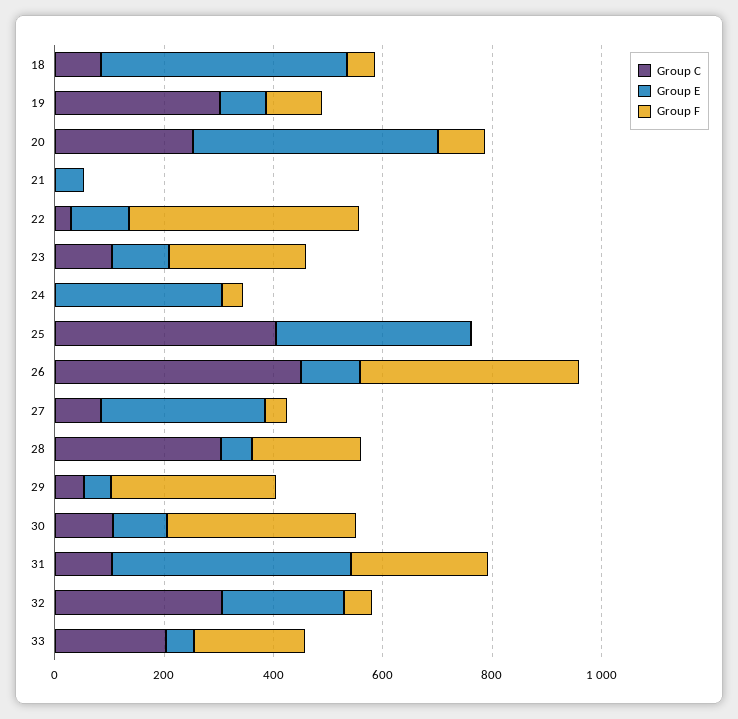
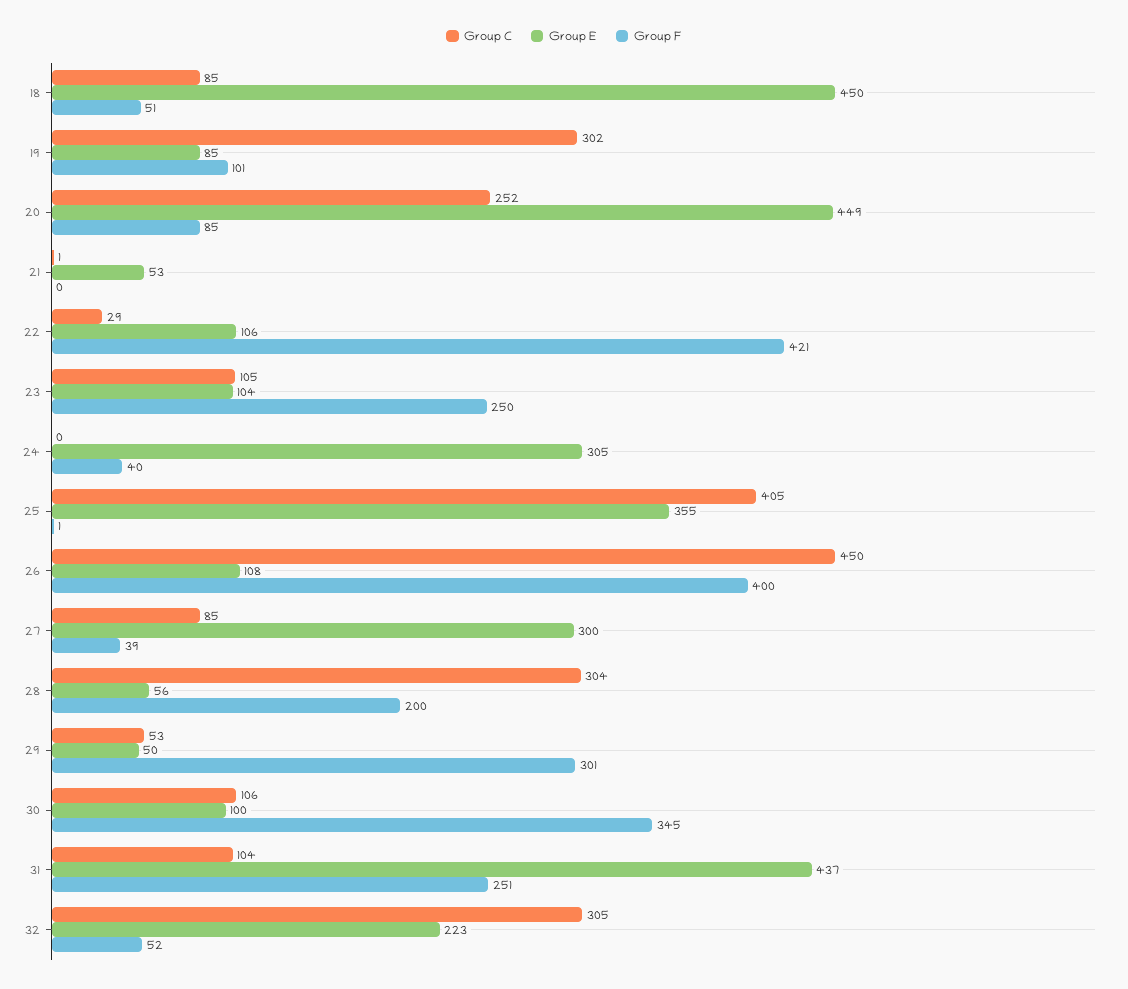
Group C, 33: 200 -> none
Group E, 33: 50 -> none
Group F, 33: 200 -> none

